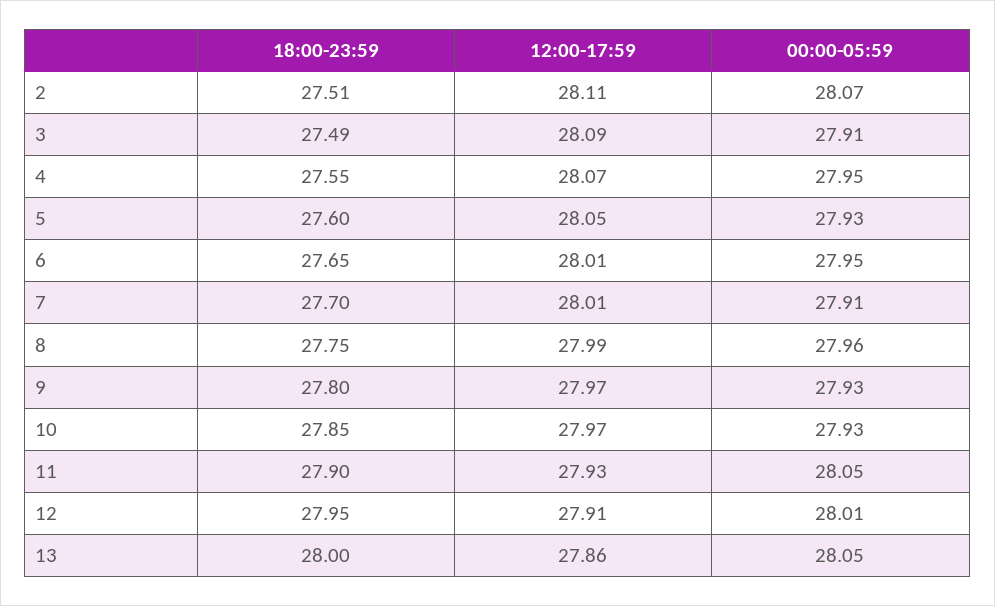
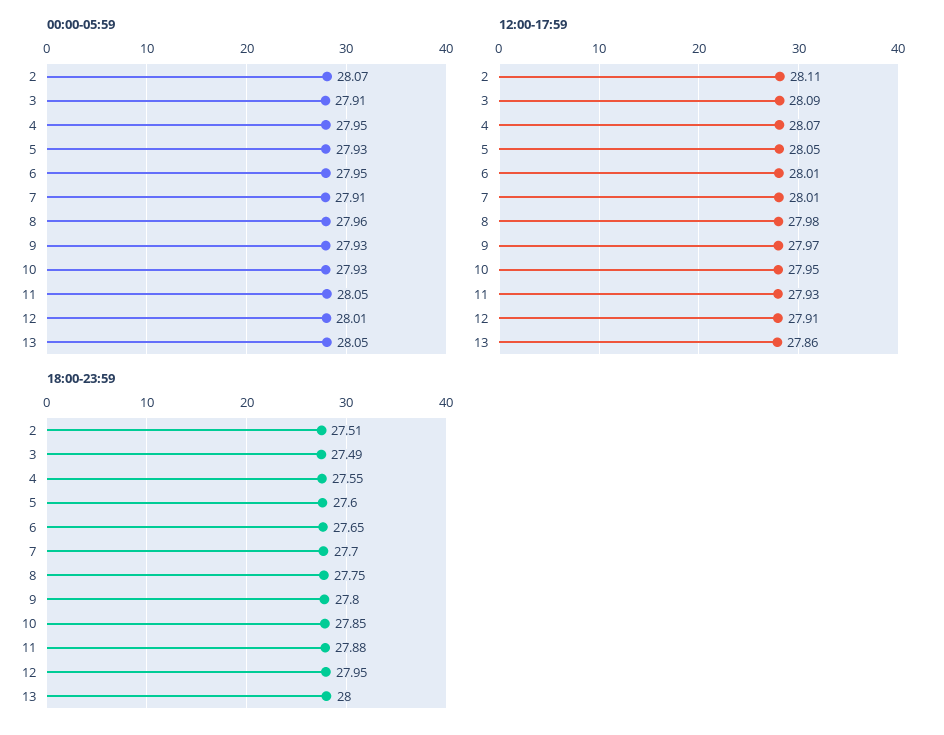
12:00-17:59, 8: 27.99 -> 27.98
12:00-17:59, 10: 27.97 -> 27.95
18:00-23:59, 11: 27.9 -> 27.88

